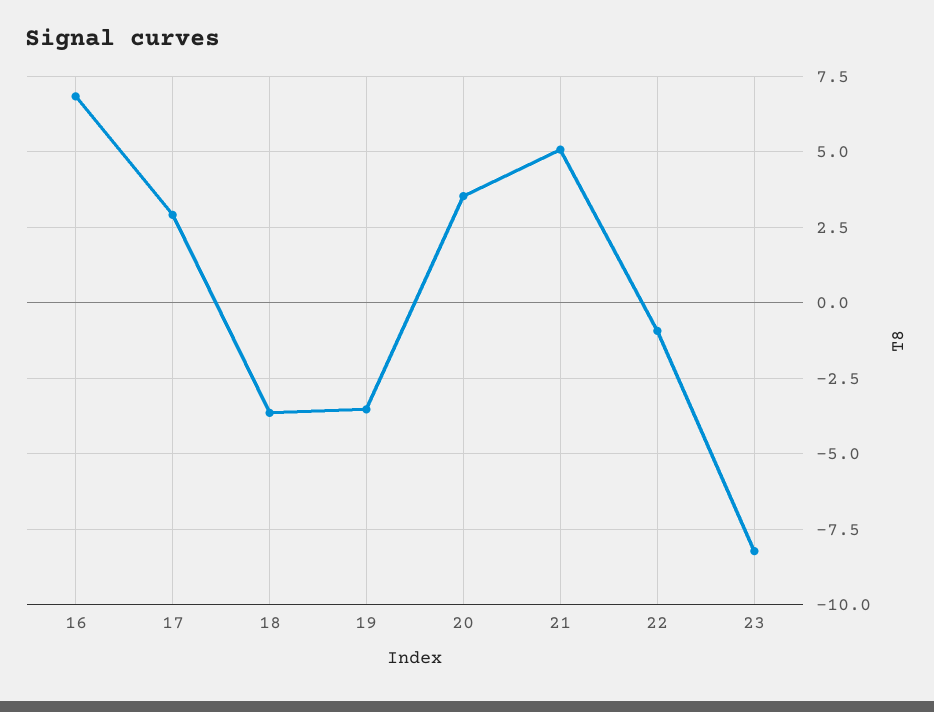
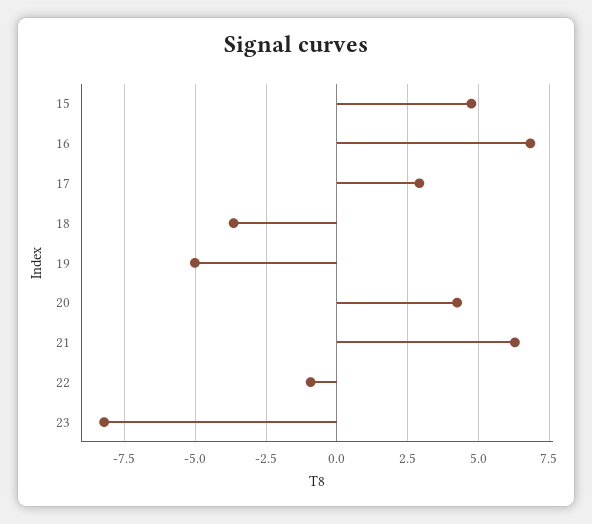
19: -3.5 -> -5
20: 3.5 -> 4.25
21: 5 -> 6.25
15: none -> 4.75

